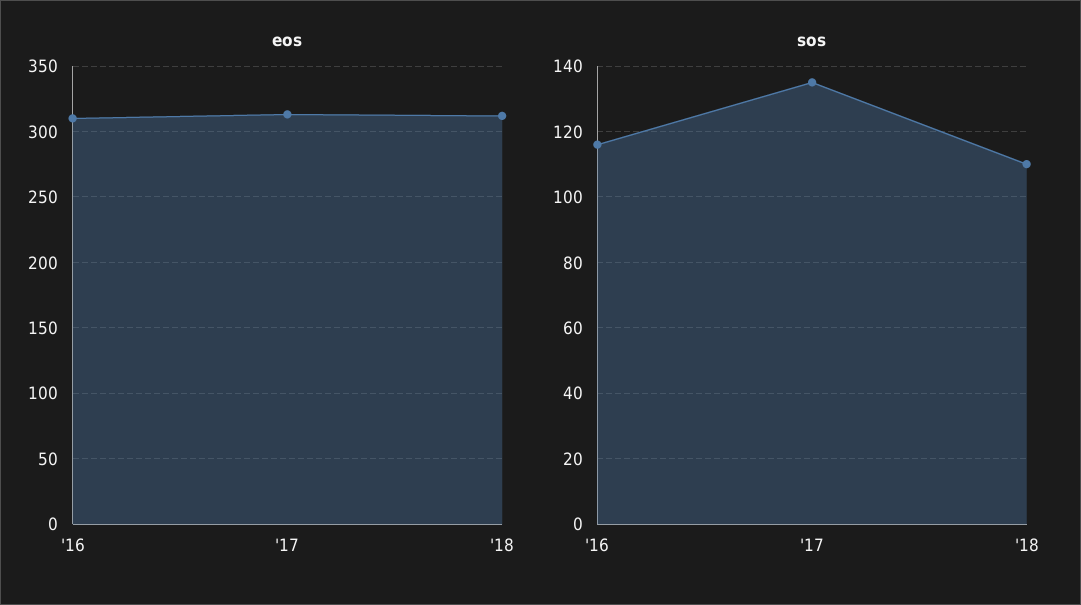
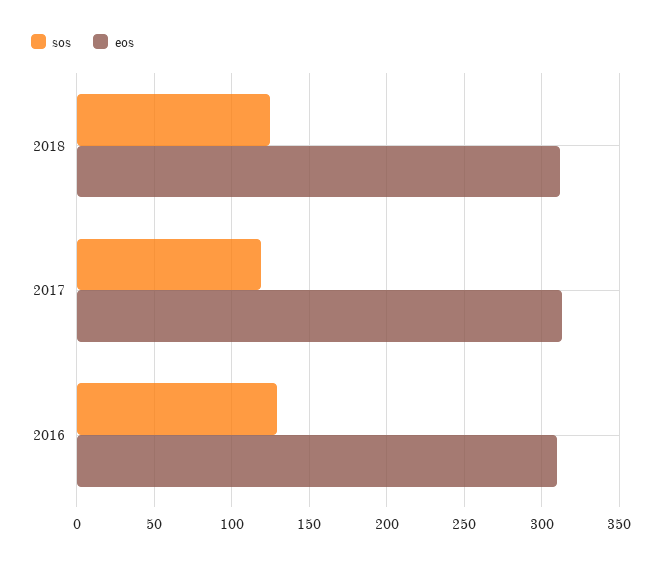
sos, '16: 115 -> 130
sos, '17: 135 -> 120
sos, '18: 110 -> 125

